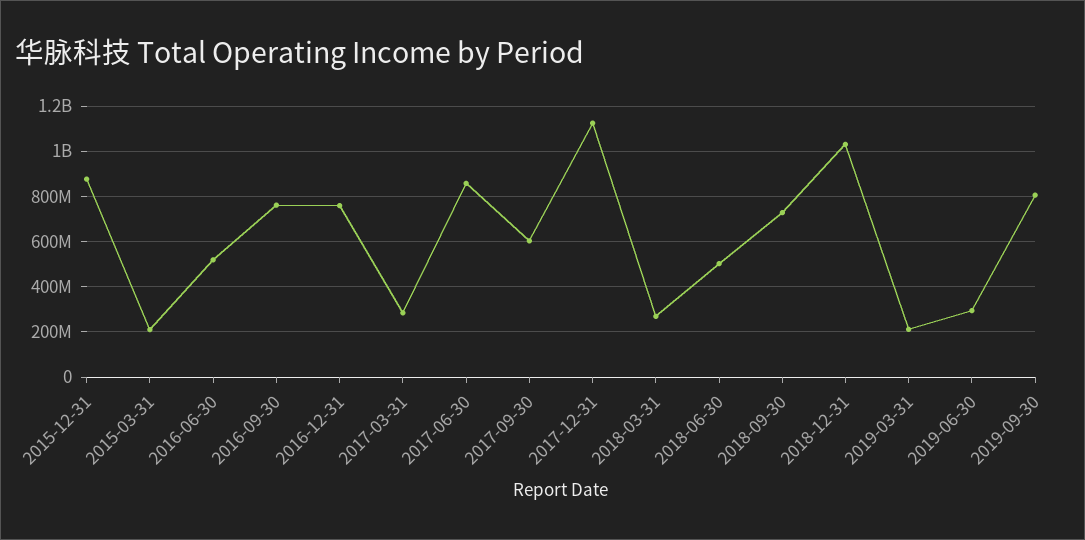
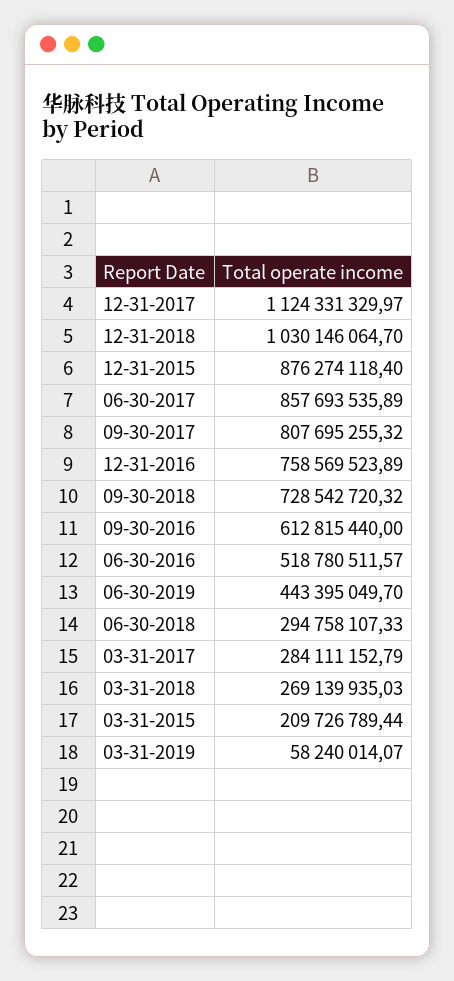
2016-09-30: 750000000 -> 612815440
2017-09-30: 600000000 -> 807695255.32
2018-06-30: 500000000 -> 294758107.33
2019-03-31: 200000000 -> 58240014.07
2019-06-30: 300000000 -> 443395049.7
2019-09-30: 800000000 -> none

